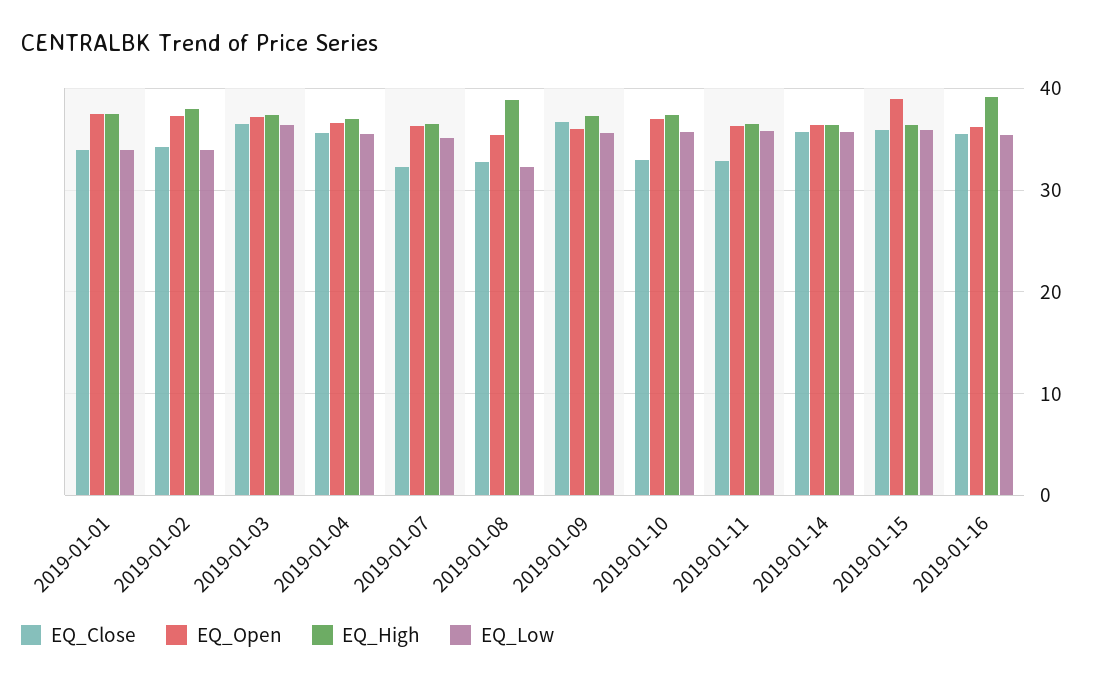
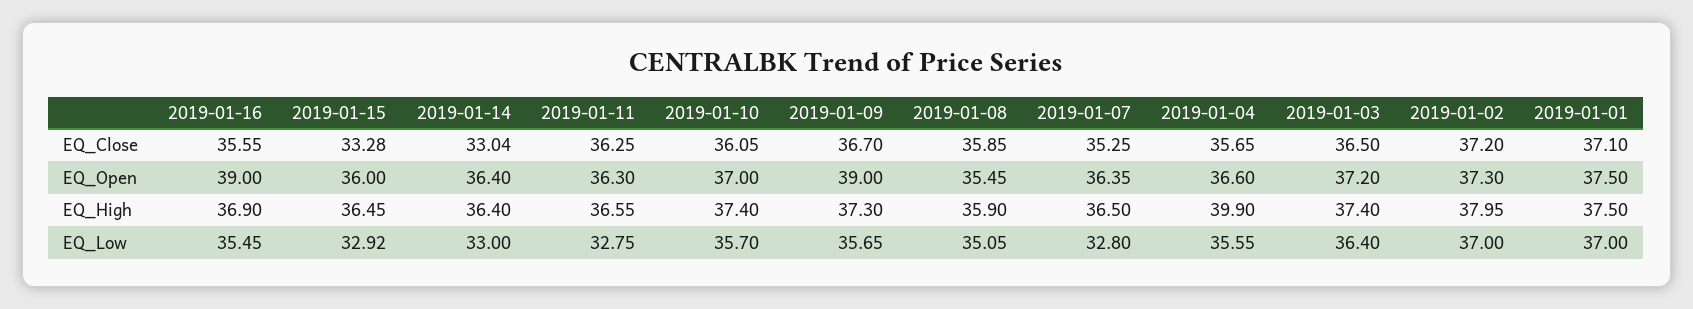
EQ_Close, 2019-01-01: 34 -> 37.1
EQ_Low, 2019-01-01: 34 -> 37
EQ_Close, 2019-01-02: 34 -> 37.2
EQ_Low, 2019-01-02: 34 -> 37
EQ_High, 2019-01-04: 37 -> 39.9
EQ_Close, 2019-01-07: 32 -> 35.25
EQ_Low, 2019-01-07: 35 -> 32.8
EQ_Close, 2019-01-08: 33 -> 35.85
EQ_High, 2019-01-08: 39 -> 35.9
EQ_Low, 2019-01-08: 32 -> 35.05
EQ_Open, 2019-01-09: 36 -> 39
EQ_Close, 2019-01-10: 33 -> 36.05
EQ_Close, 2019-01-11: 33 -> 36.25
EQ_Low, 2019-01-11: 36 -> 32.75
EQ_Close, 2019-01-14: 36 -> 33.04
EQ_Low, 2019-01-14: 36 -> 33
EQ_Close, 2019-01-15: 36 -> 33.28
EQ_Open, 2019-01-15: 39 -> 36
EQ_Low, 2019-01-15: 36 -> 32.92
EQ_Open, 2019-01-16: 36 -> 39
EQ_High, 2019-01-16: 39 -> 36.9

